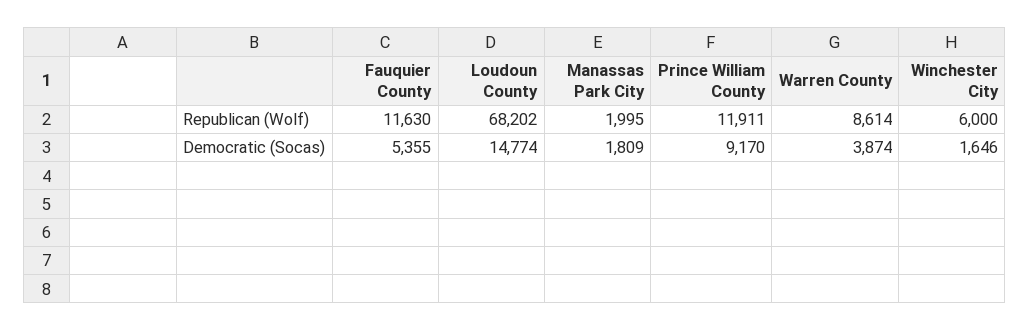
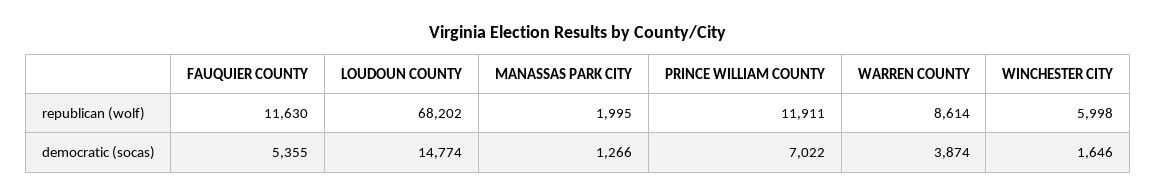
Winchester City, Republican (Wolf): 6000 -> 5998
Manassas Park City, Democratic (Socas): 1809 -> 1266
Prince William County, Democratic (Socas): 9170 -> 7022

